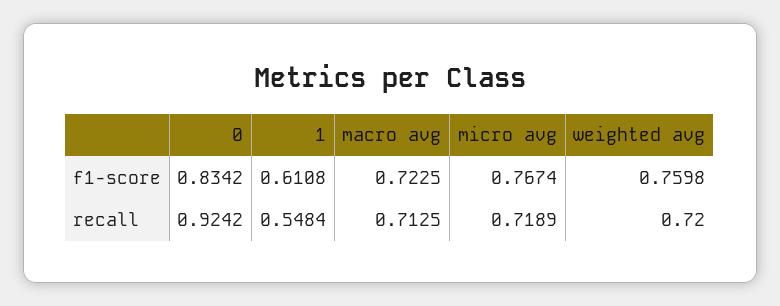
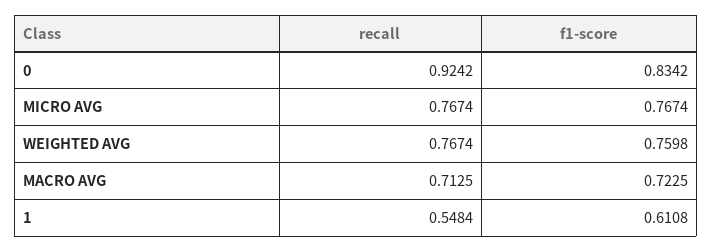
micro avg, recall: 0.7189 -> 0.7674
weighted avg, recall: 0.72 -> 0.7674

